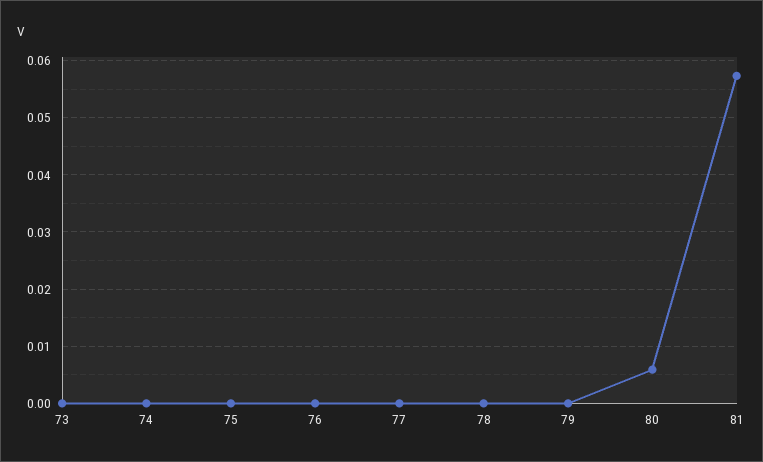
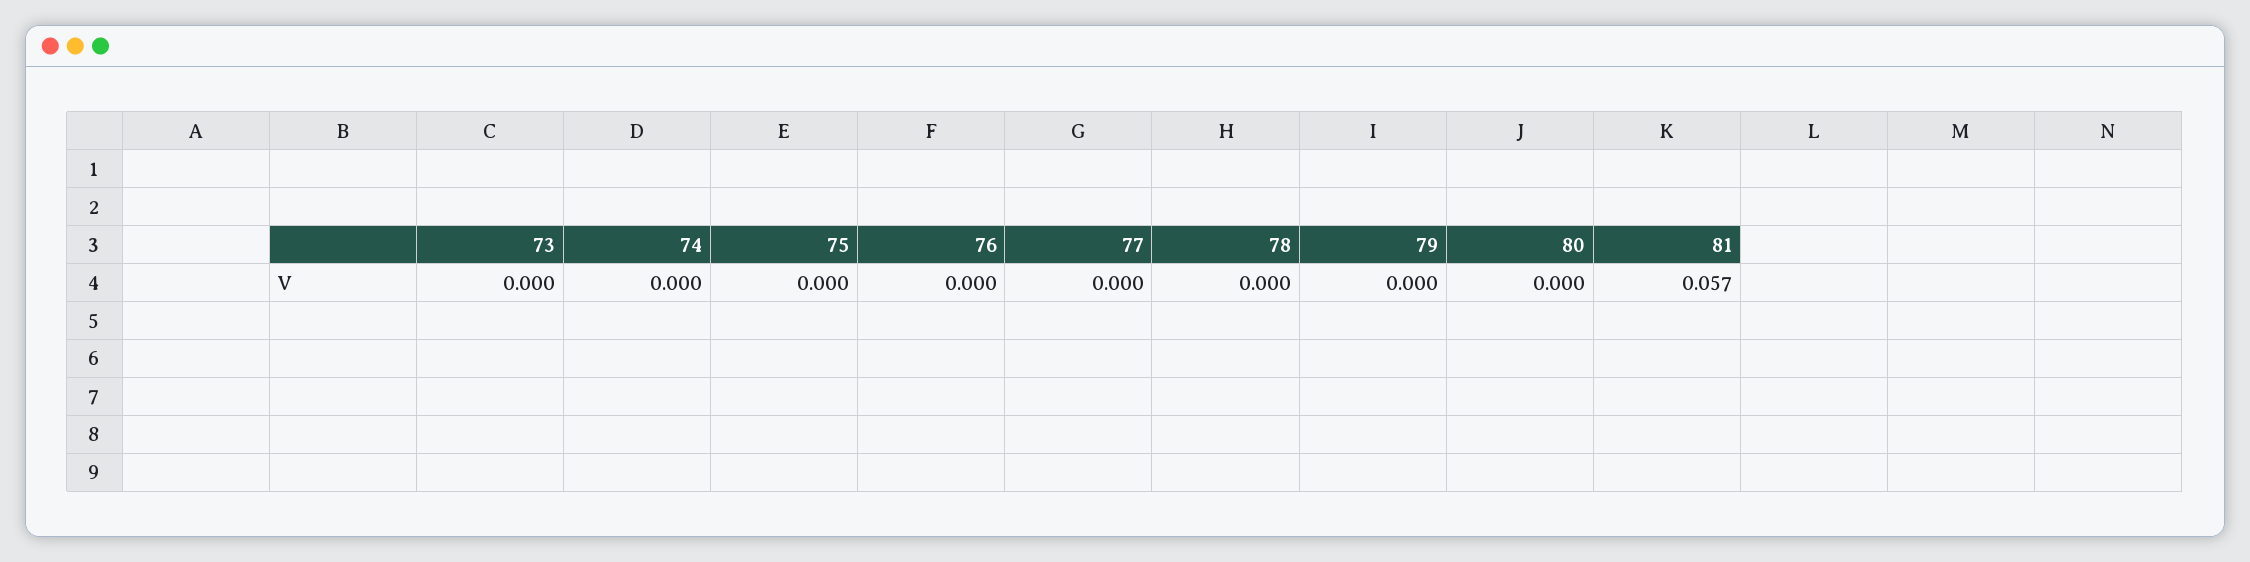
80: 0.006 -> 0

